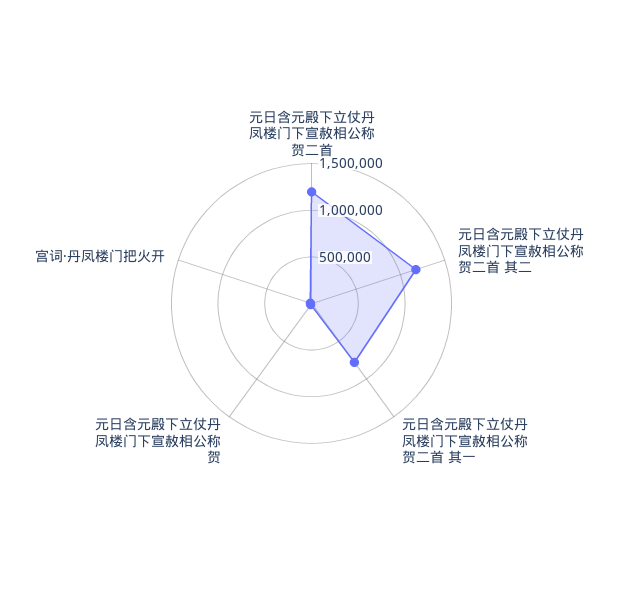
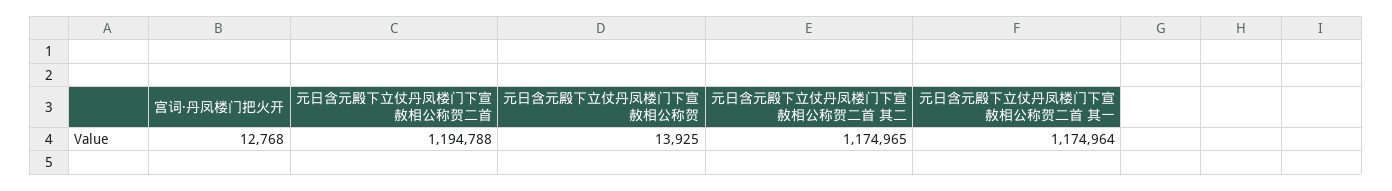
元日含元殿下立仗丹凤楼门下宣赦相公称贺二首 其一: 800000 -> 1174964

